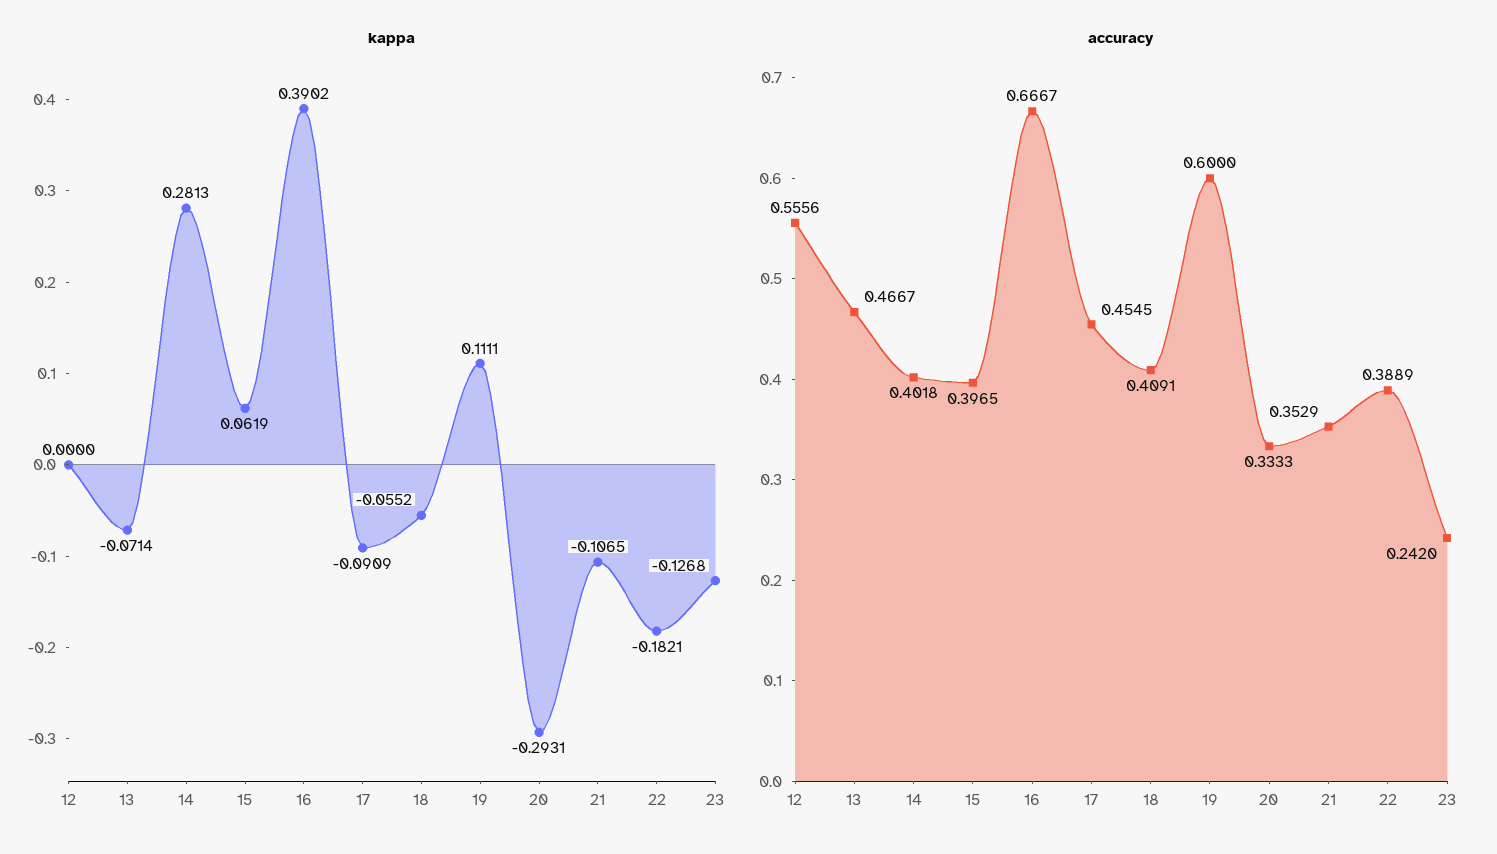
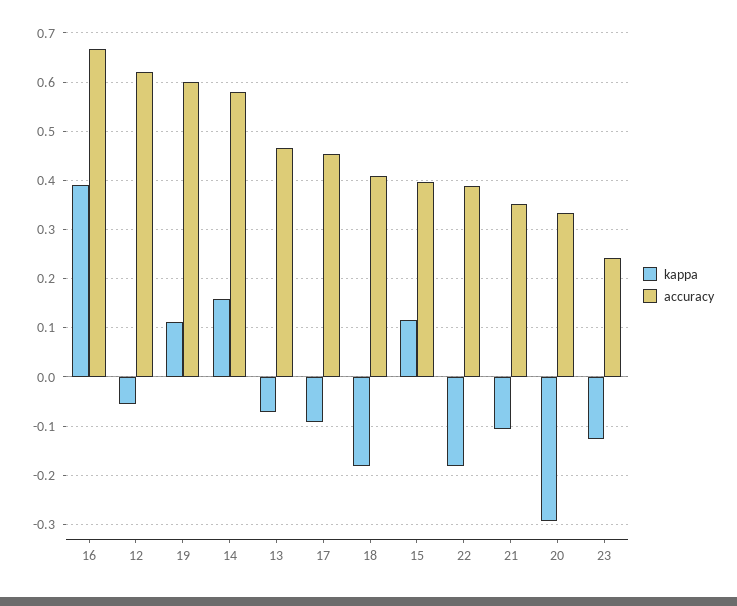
kappa, 12: 0 -> -0.06
kappa, 14: 0.2813 -> 0.16
kappa, 15: 0.0619 -> 0.12
kappa, 18: -0.0552 -> -0.18
accuracy, 12: 0.5556 -> 0.62
accuracy, 14: 0.4018 -> 0.58

